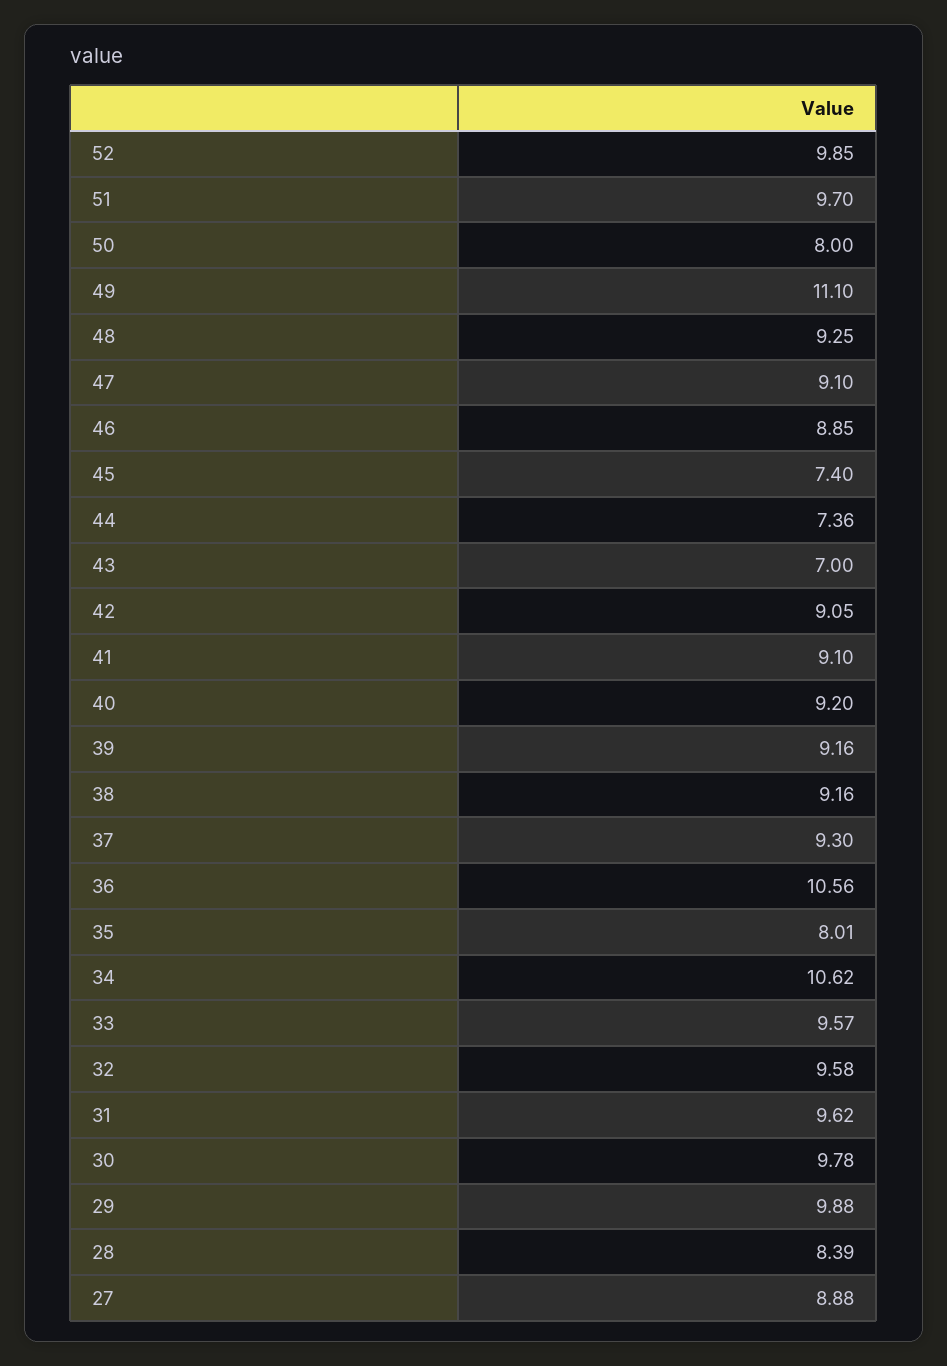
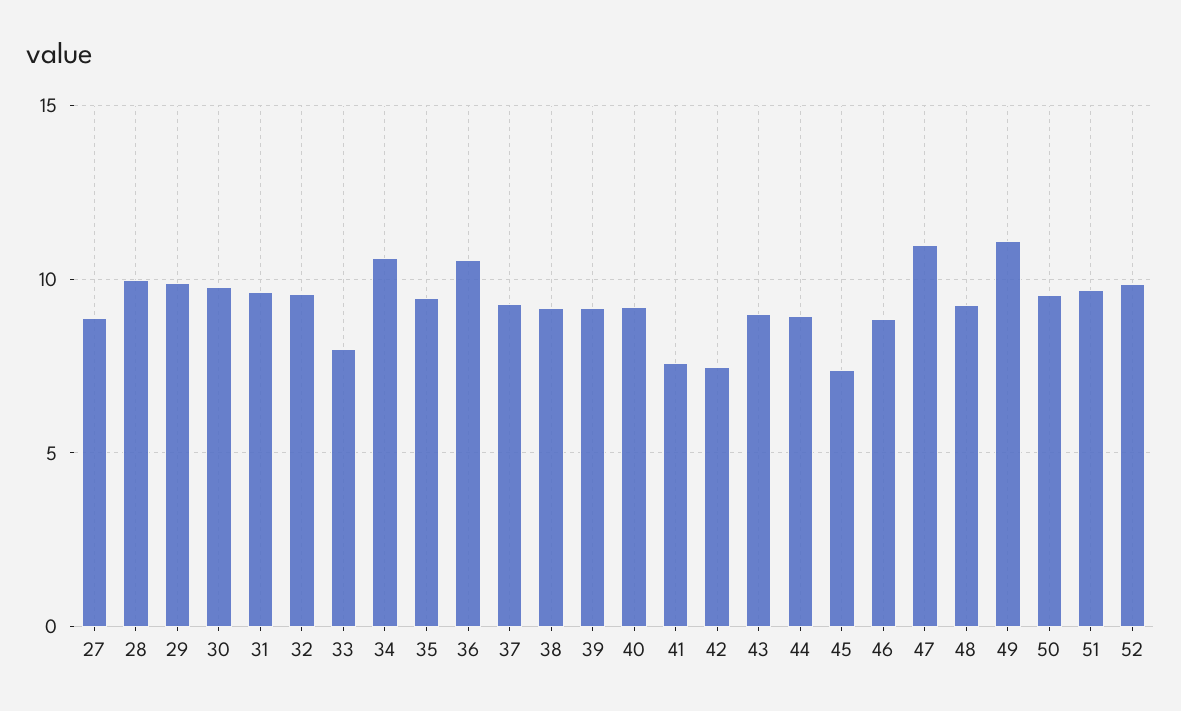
50: 8 -> 9.5
47: 9.1 -> 11
44: 7.36 -> 9
43: 7 -> 9
42: 9.05 -> 7.5
41: 9.1 -> 7.5
35: 8.01 -> 9.5
33: 9.57 -> 8
28: 8.39 -> 10

